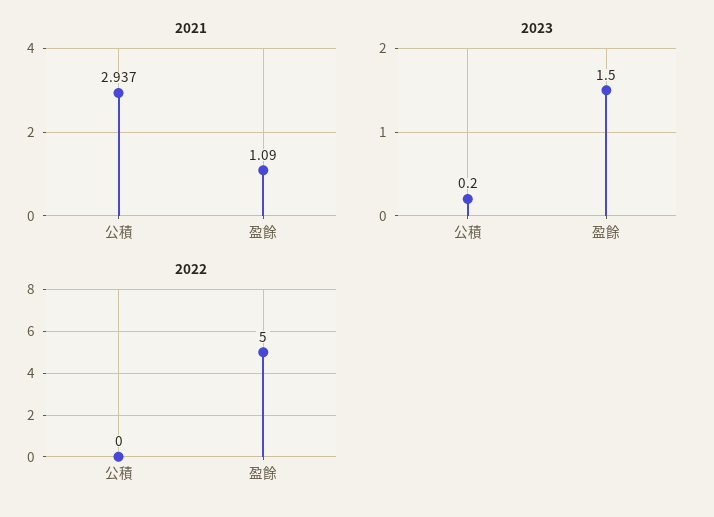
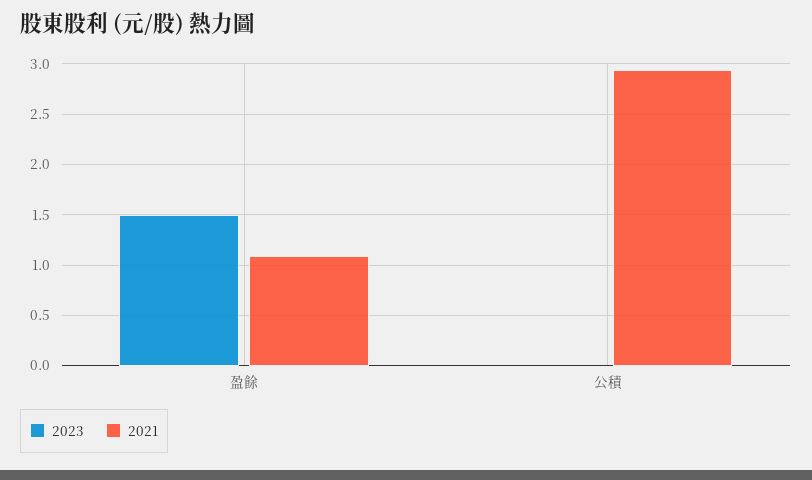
2023, 公積: 0.2 -> 0
2022, 公積: 0 -> none
2022, 盈餘: 5 -> none

